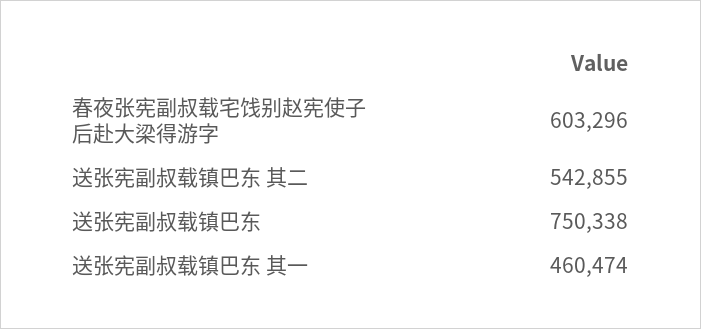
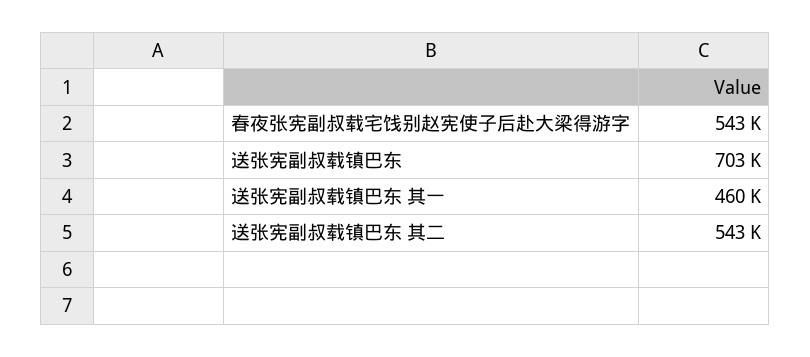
春夜张宪副叔载宅饯别赵宪使子后赴大梁得游字: 603296 -> 543000
送张宪副叔载镇巴东: 750338 -> 703000

